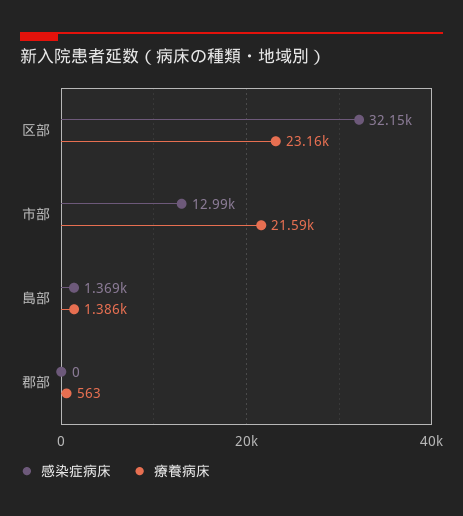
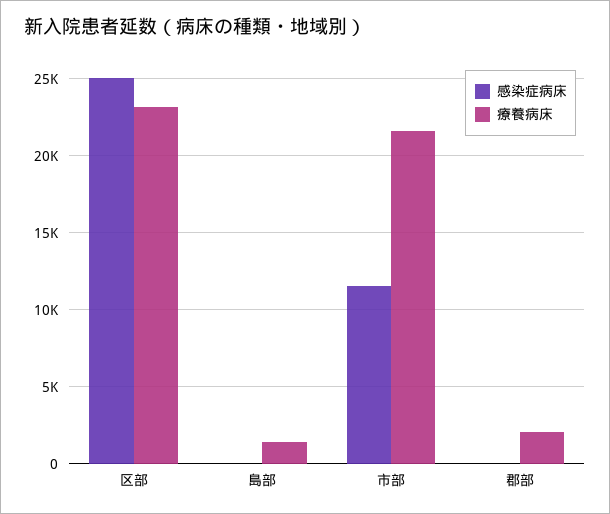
感染症病床, 区部: 32150 -> 25000
感染症病床, 市部: 12990 -> 11500
感染症病床, 島部: 1369 -> 0
療養病床, 郡部: 563 -> 2000

